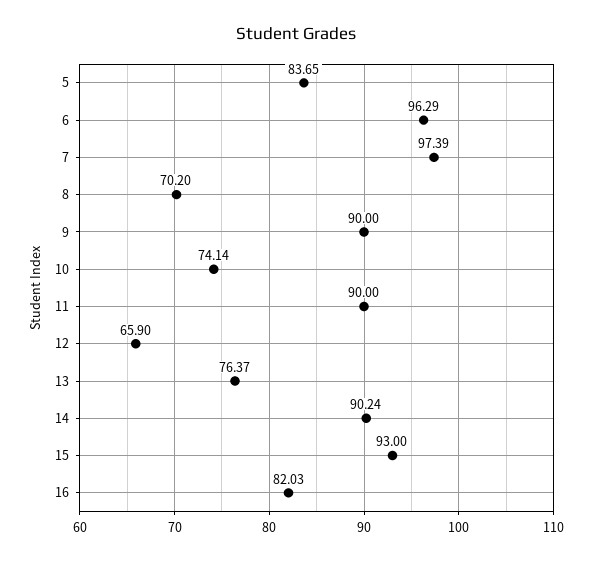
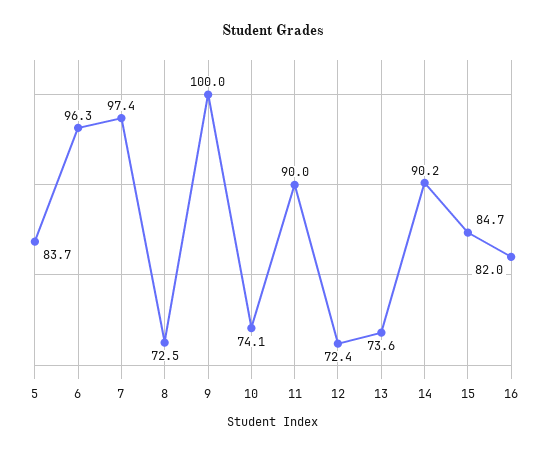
8: 70.2 -> 72.5
9: 90 -> 100
12: 65.9 -> 72.4
13: 76.37 -> 73.6
15: 93 -> 84.7

